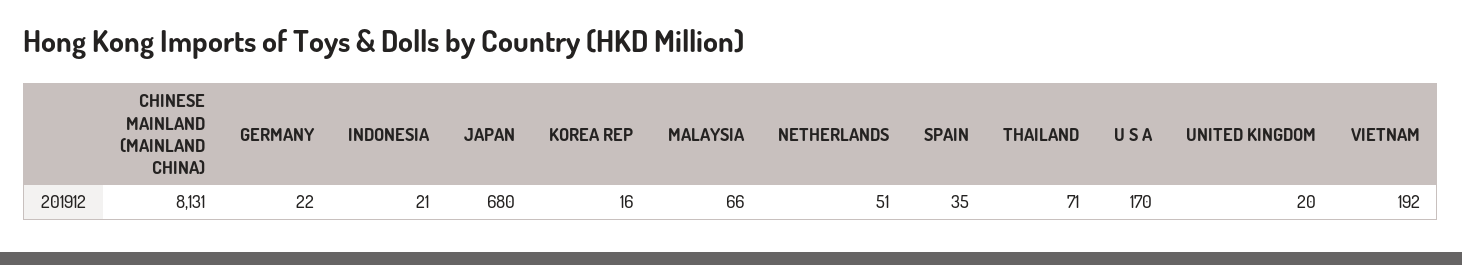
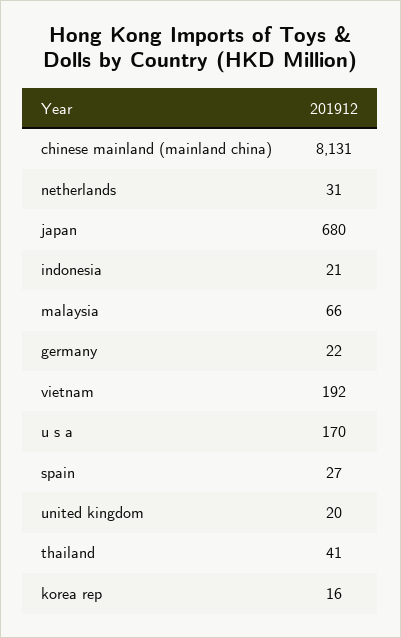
NETHERLANDS: 51 -> 31
SPAIN: 35 -> 27
THAILAND: 71 -> 41

